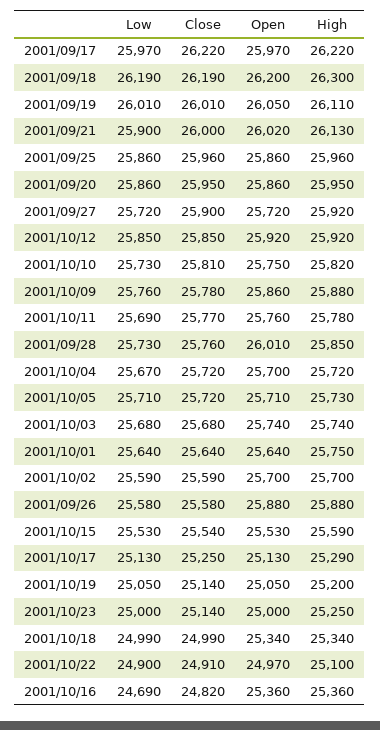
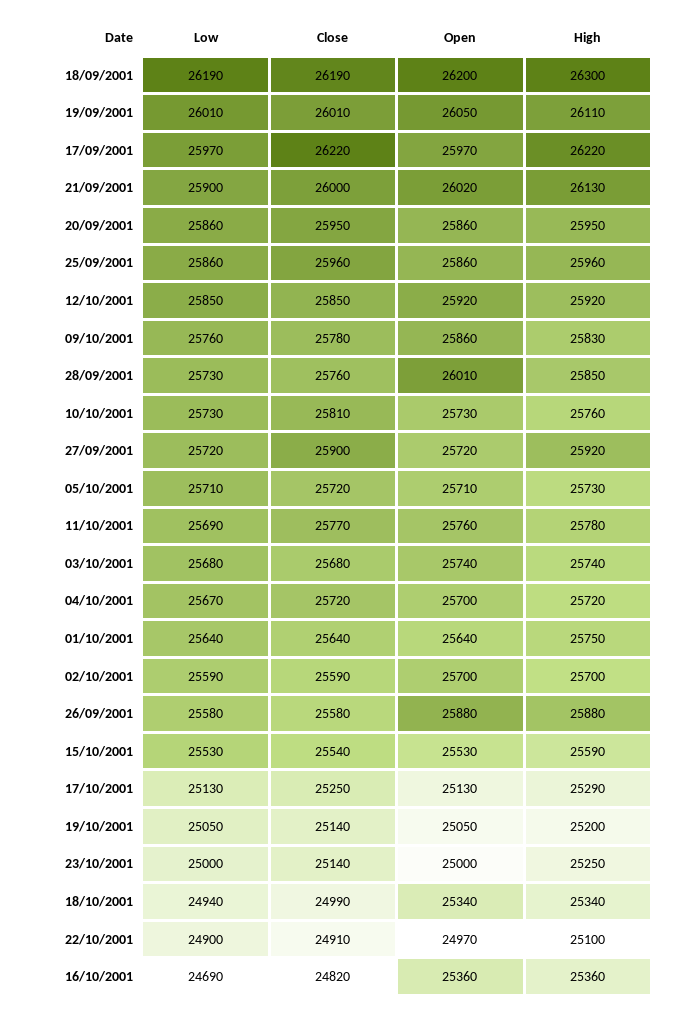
Open, 2001/10/10: 25750 -> 25730
High, 2001/10/10: 25820 -> 25760
High, 2001/10/09: 25880 -> 25830
Low, 2001/10/18: 24990 -> 24940

